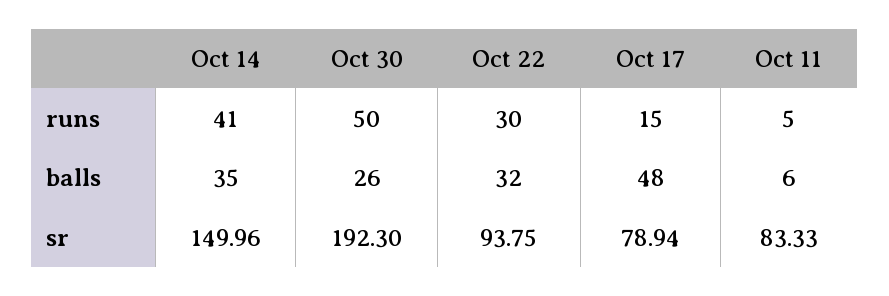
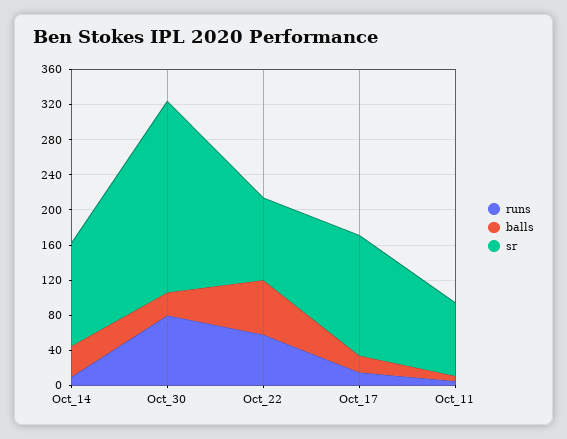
runs, Oct 14: 41 -> 10
runs, Oct 30: 50 -> 80
runs, Oct 22: 30 -> 60
balls, Oct 22: 32 -> 60
balls, Oct 17: 48 -> 20
sr, Oct 14: 149.96 -> 120
sr, Oct 30: 192.3 -> 220
sr, Oct 17: 78.94 -> 140

